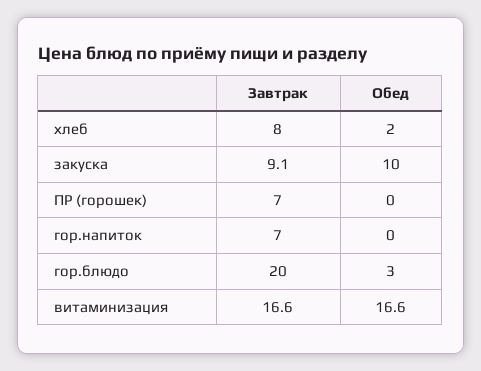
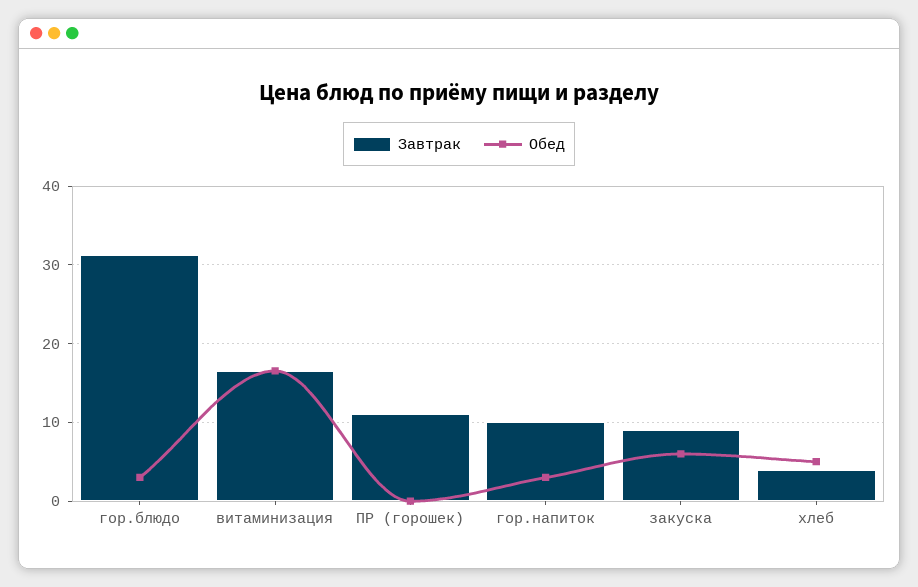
Завтрак, хлеб: 8 -> 4
Обед, хлеб: 2 -> 5
Обед, закуска: 10 -> 6
Завтрак, ПР (горошек): 7 -> 11
Завтрак, гор.напиток: 7 -> 10
Обед, гор.напиток: 0 -> 3
Завтрак, гор.блюдо: 20 -> 31

